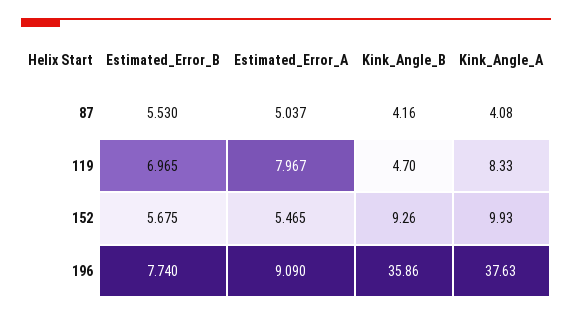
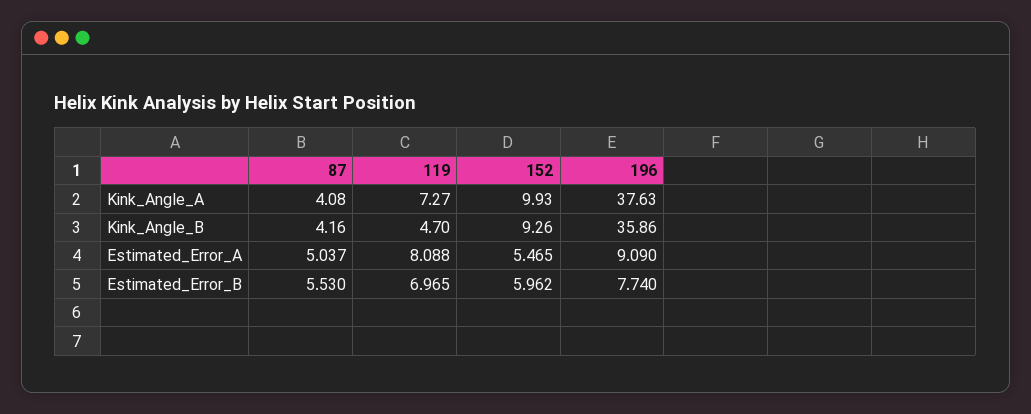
Estimated_Error_A, 119: 7.967 -> 8.088
Kink_Angle_A, 119: 8.33 -> 7.27
Estimated_Error_B, 152: 5.675 -> 5.962

